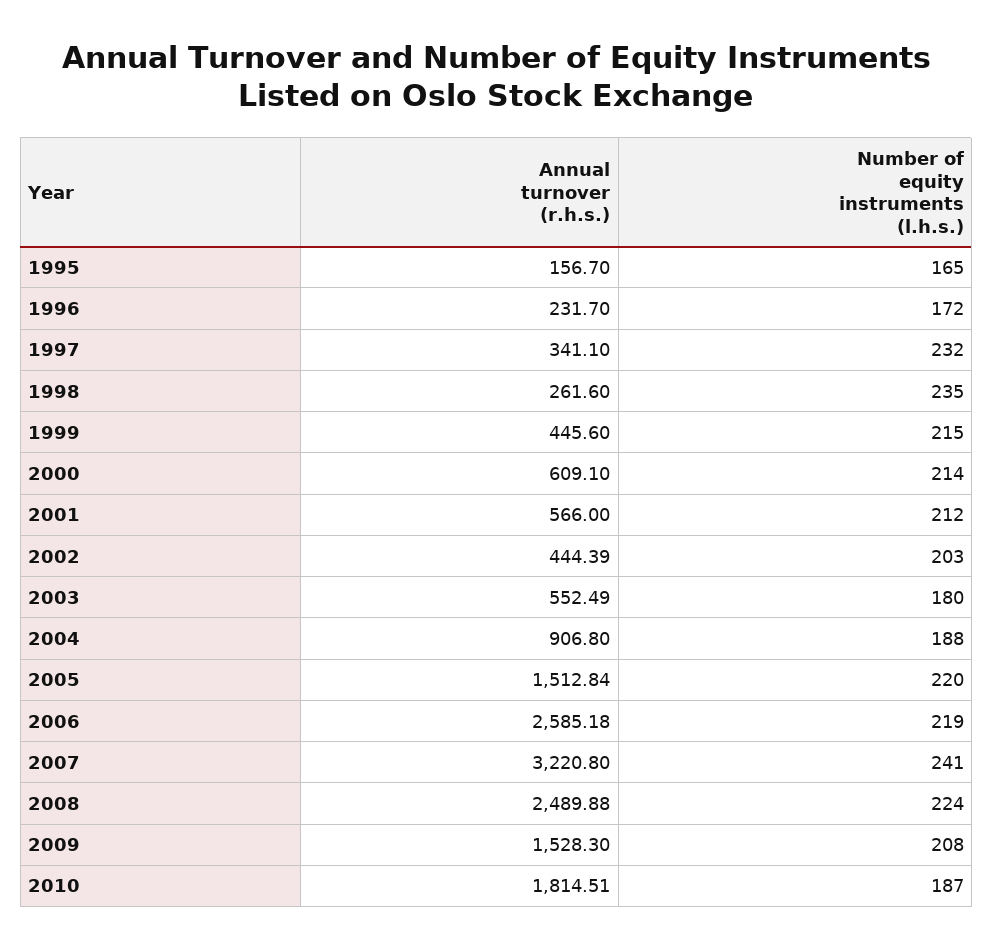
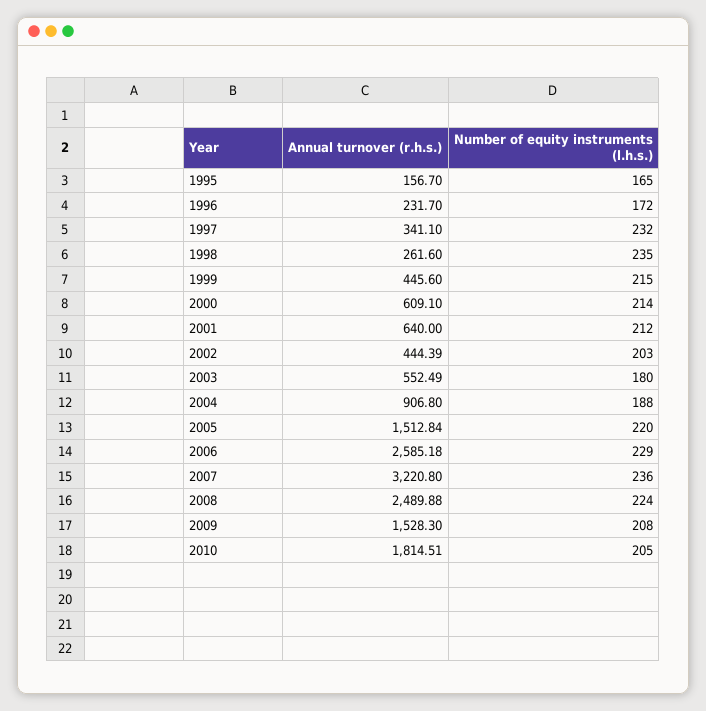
Annual turnover (r.h.s.), 2001: 566 -> 640
Number of equity instruments (l.h.s.), 2006: 219 -> 229
Number of equity instruments (l.h.s.), 2007: 241 -> 236
Number of equity instruments (l.h.s.), 2010: 187 -> 205

